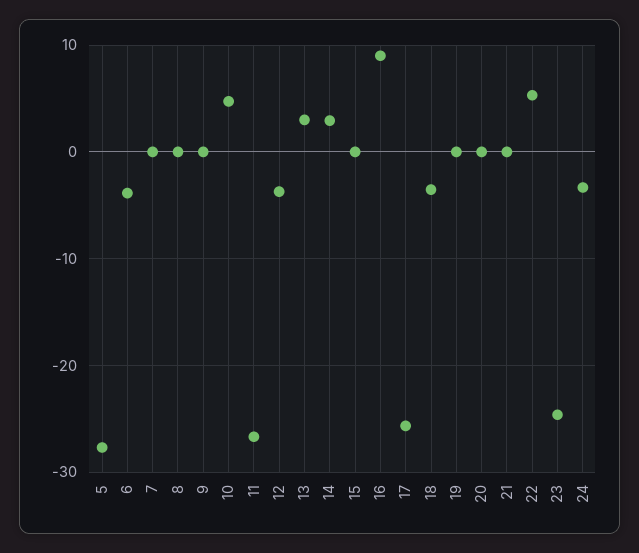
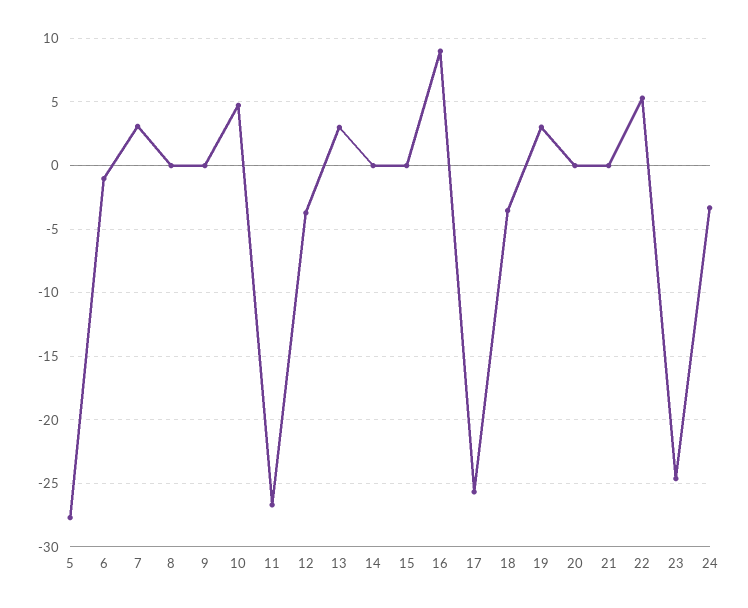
6: -4 -> -1
7: 0 -> 3
14: 3 -> 0
19: 0 -> 3

